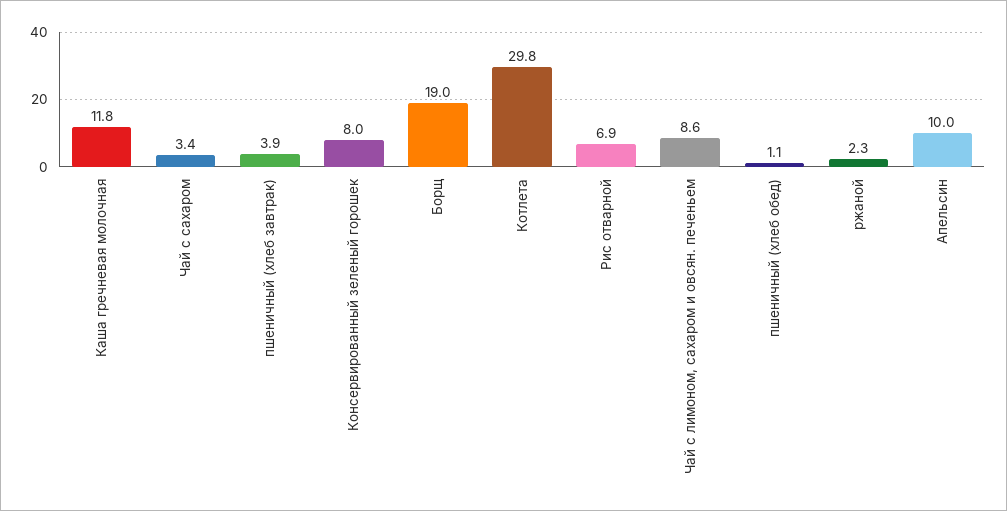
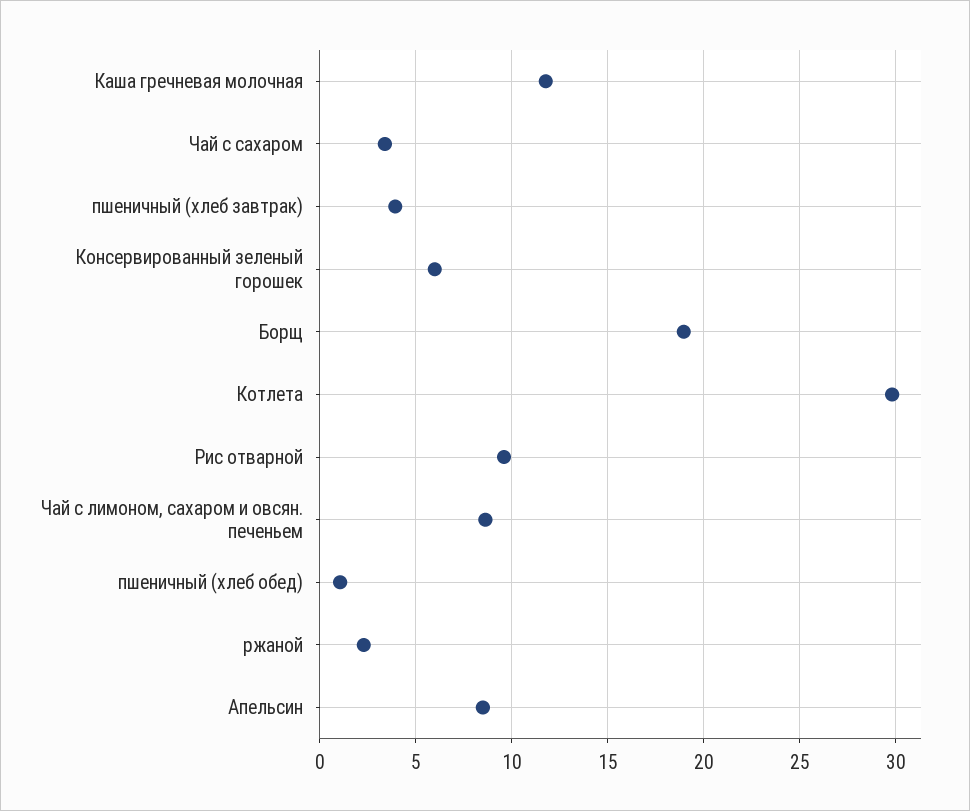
Консервированный зеленый горошек: 8 -> 6
Рис отварной: 6.9 -> 9.5
Апельсин: 10 -> 8.5

